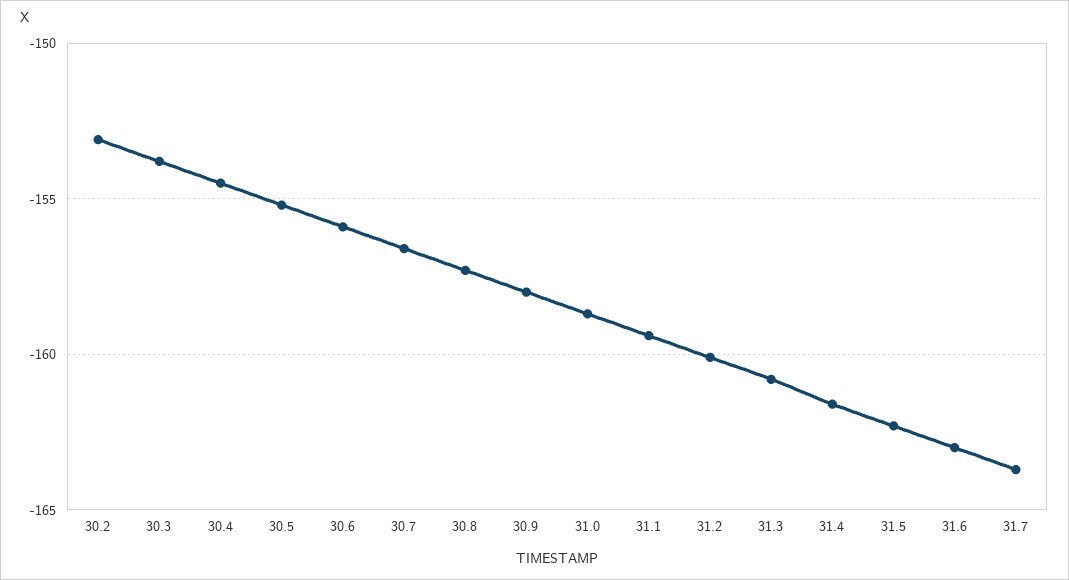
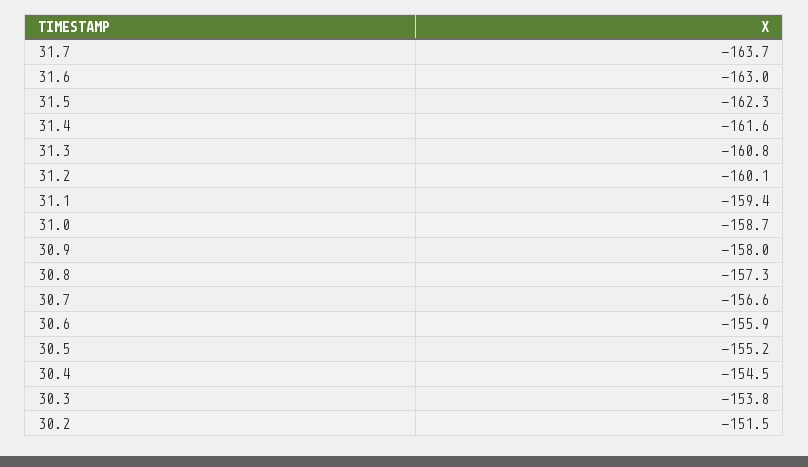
30.2: -153 -> -151.5

